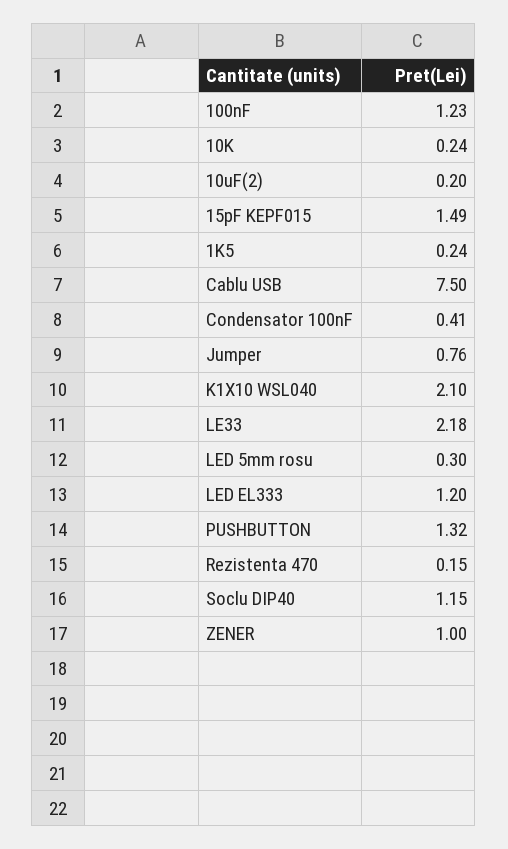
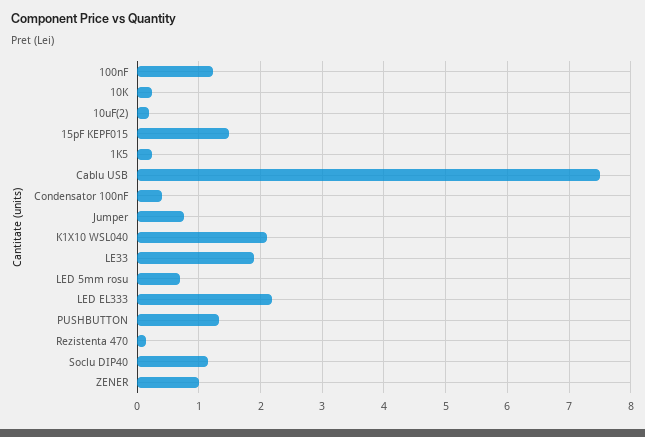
LE33: 2.18 -> 1.9
LED 5mm rosu: 0.3 -> 0.7
LED EL333: 1.2 -> 2.2

